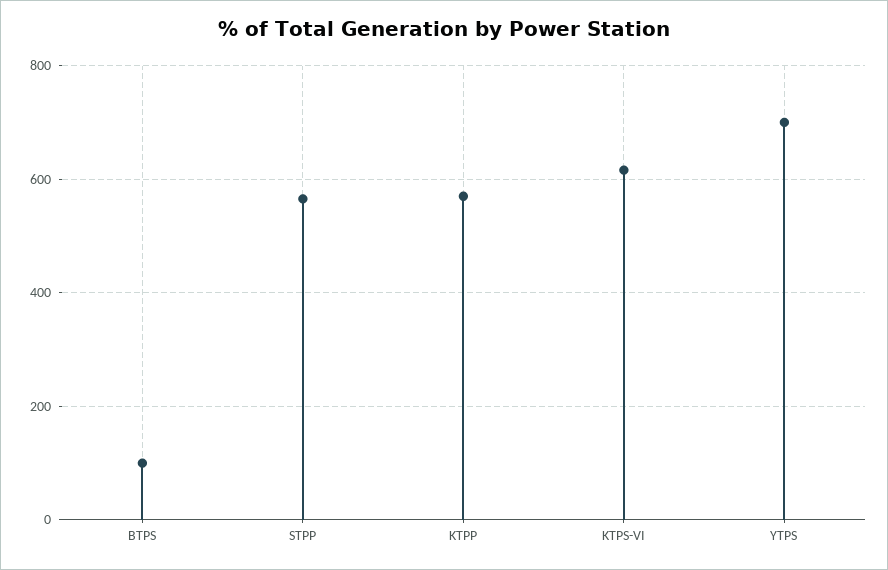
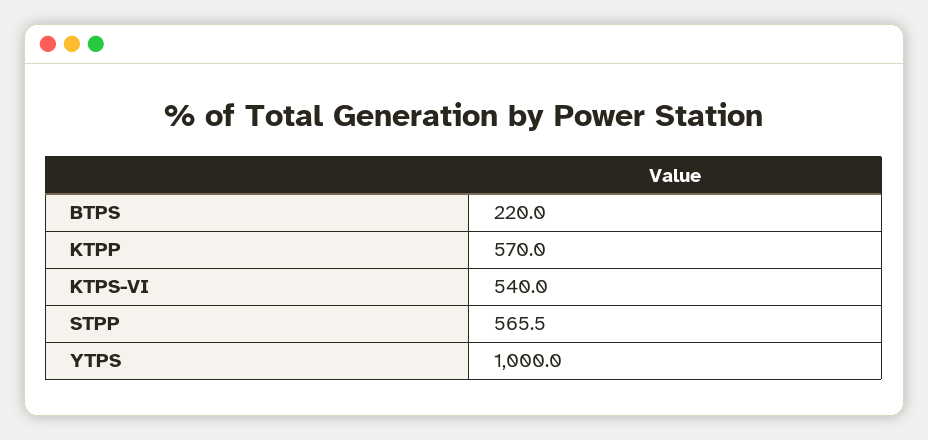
BTPS: 100 -> 220
KTPS-VI: 620 -> 540
YTPS: 700 -> 1000

